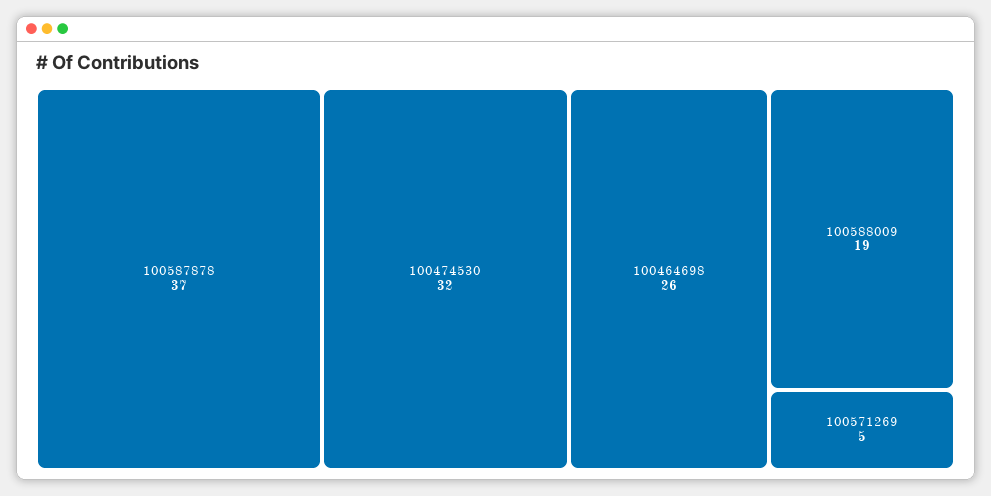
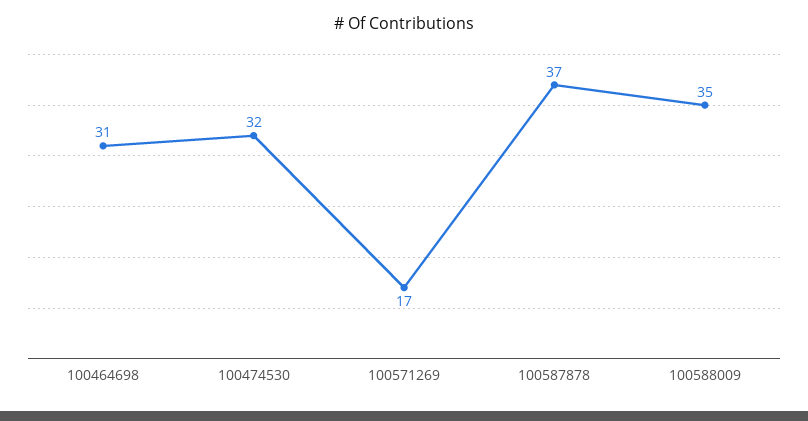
100464698: 26 -> 31
100588009: 19 -> 35
100571269: 5 -> 17

